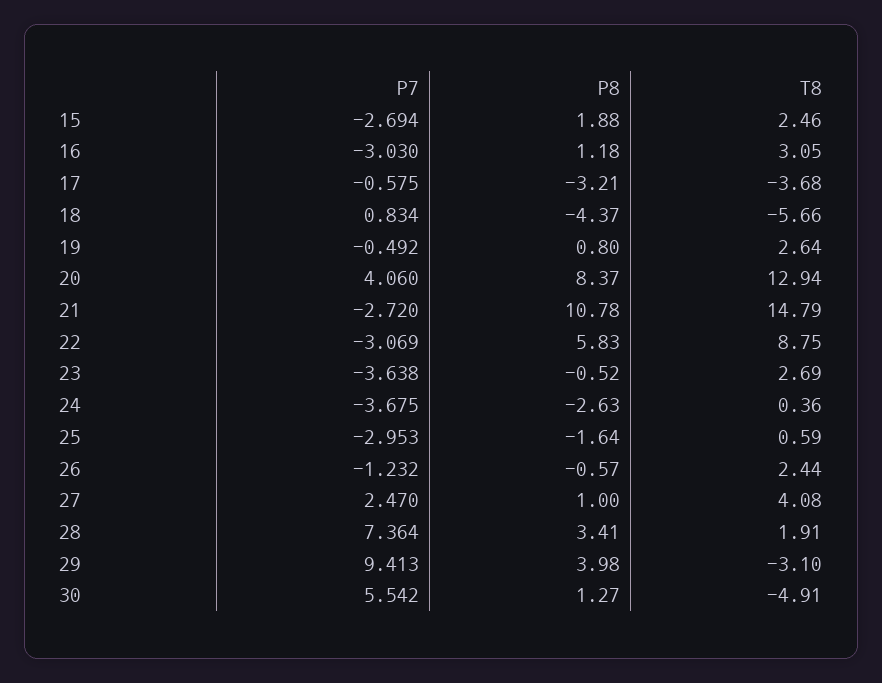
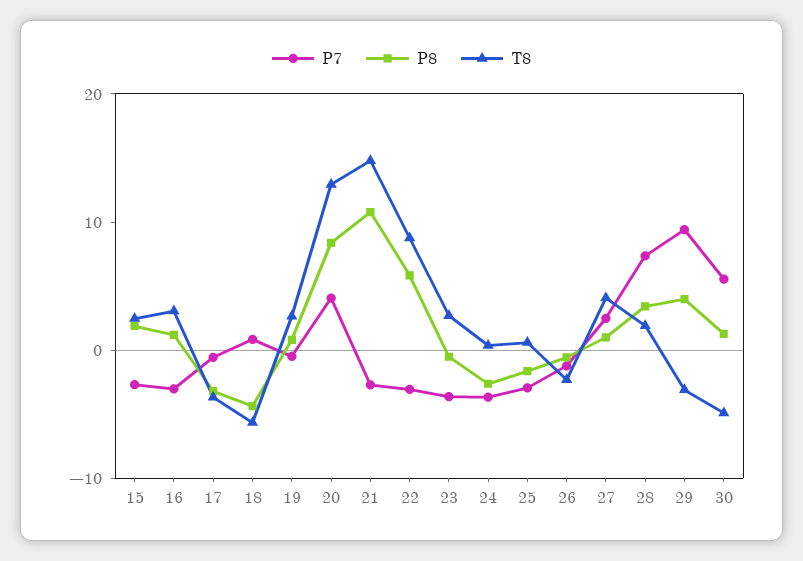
T8, 26: 2.44 -> -2

